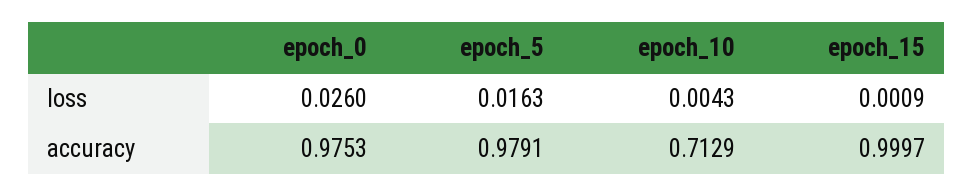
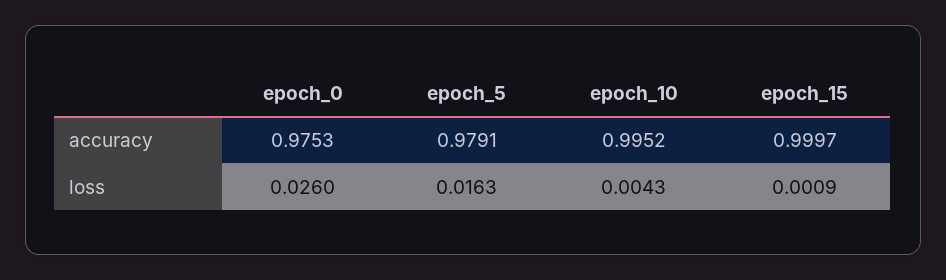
epoch_10, accuracy: 0.7129 -> 0.9952

